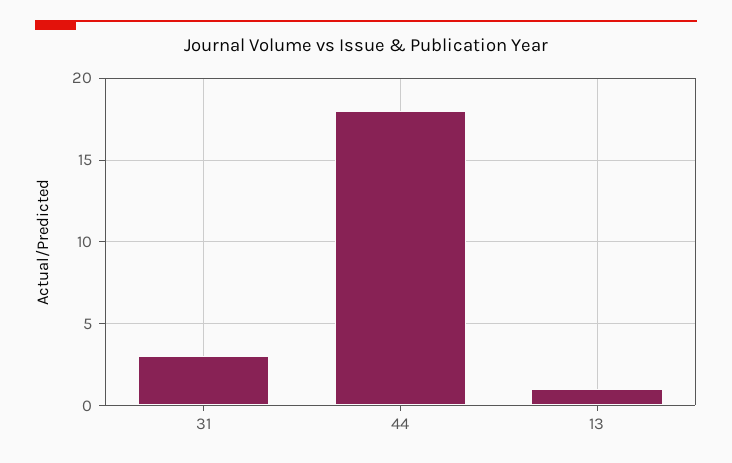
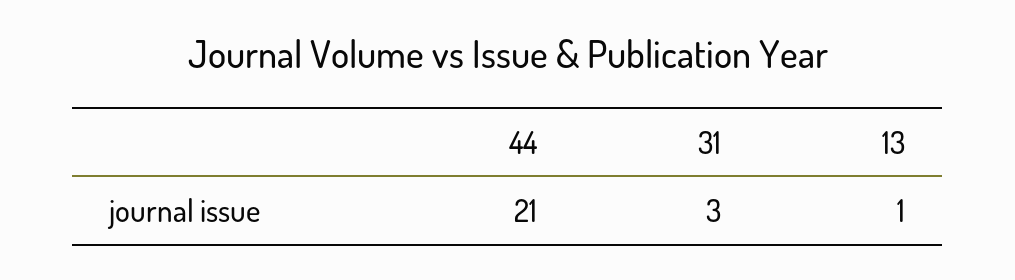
44: 18 -> 21

